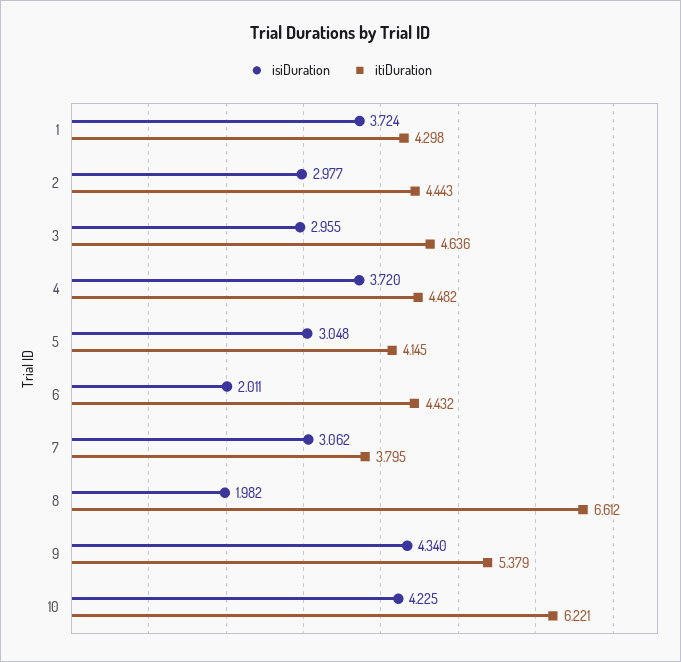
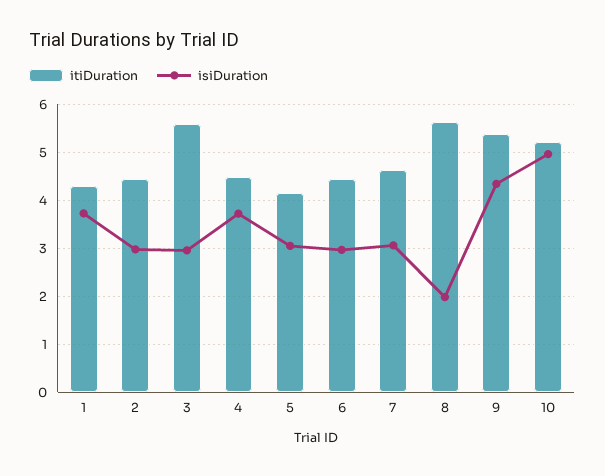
itiDuration, 3: 4.636 -> 5.6
isiDuration, 6: 2.011 -> 3
itiDuration, 7: 3.795 -> 4.6
itiDuration, 8: 6.612 -> 5.6
isiDuration, 10: 4.225 -> 5
itiDuration, 10: 6.221 -> 5.2

